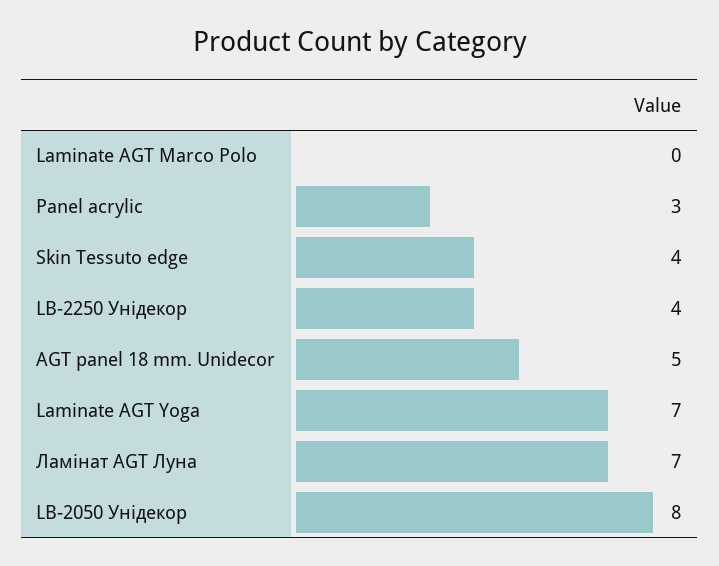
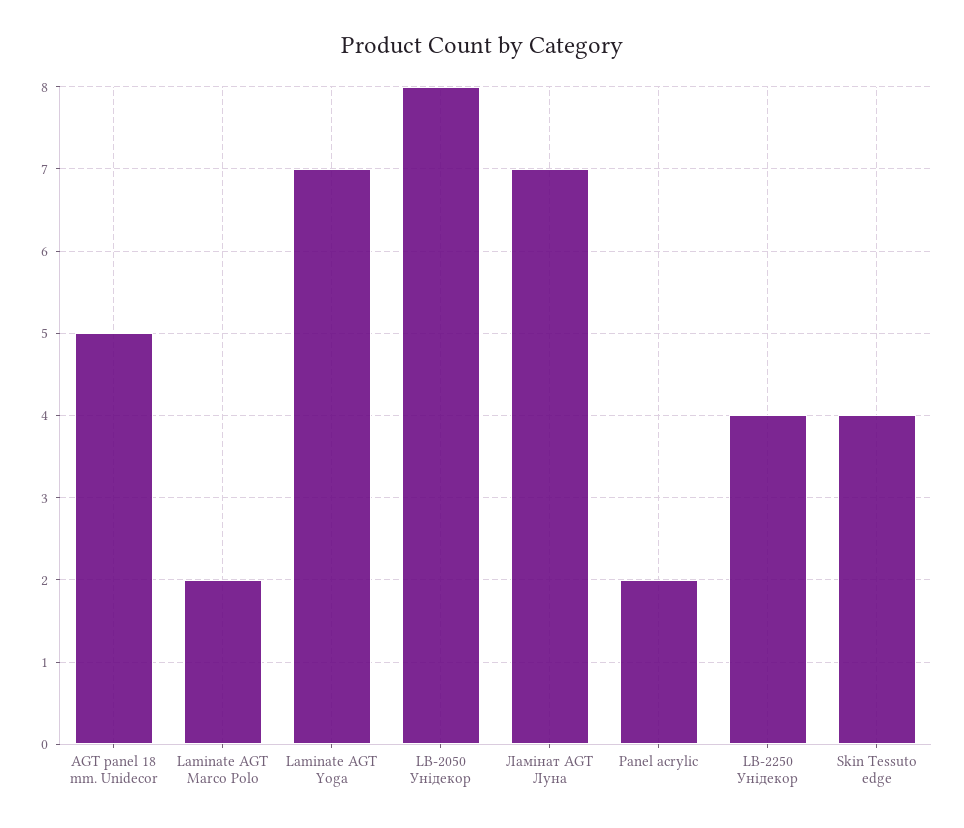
Laminate AGT Marco Polo: 0 -> 2
Panel acrylic: 3 -> 2

